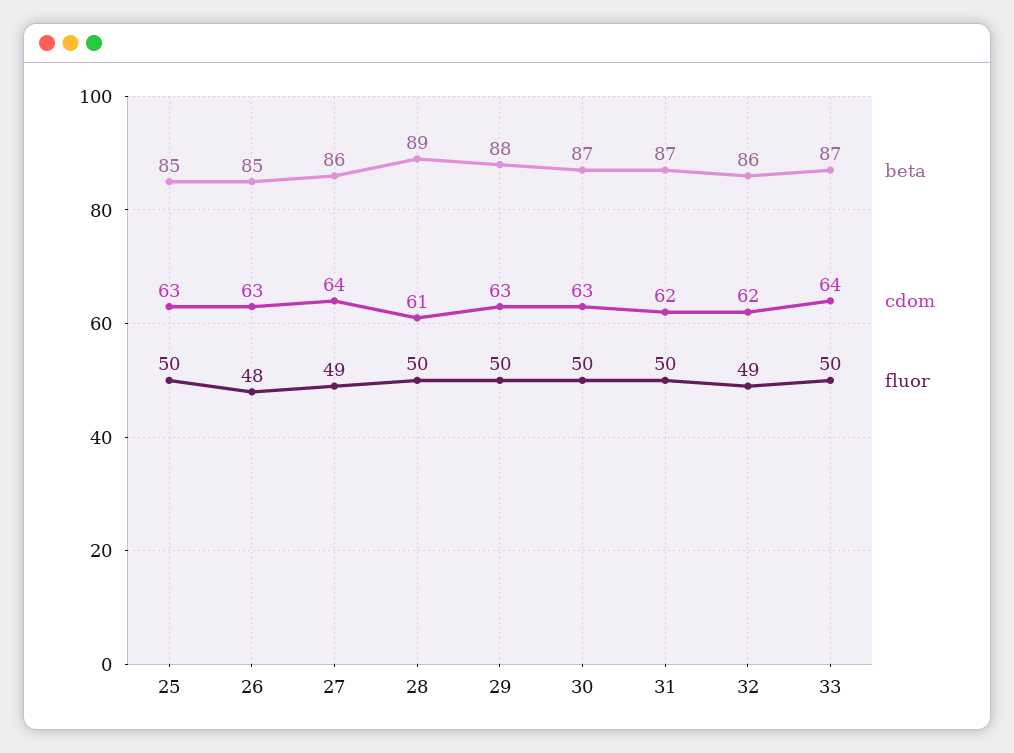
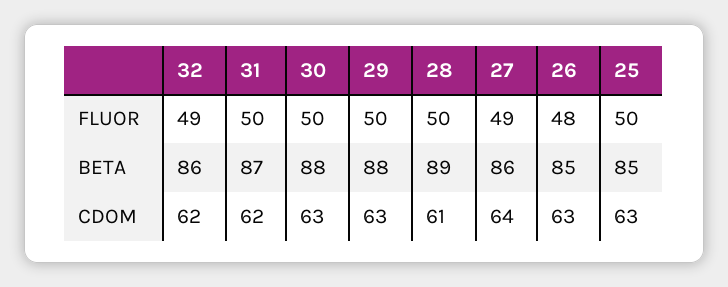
beta, 30: 87 -> 88
beta, 33: 87 -> none
cdom, 33: 64 -> none
fluor, 33: 50 -> none

